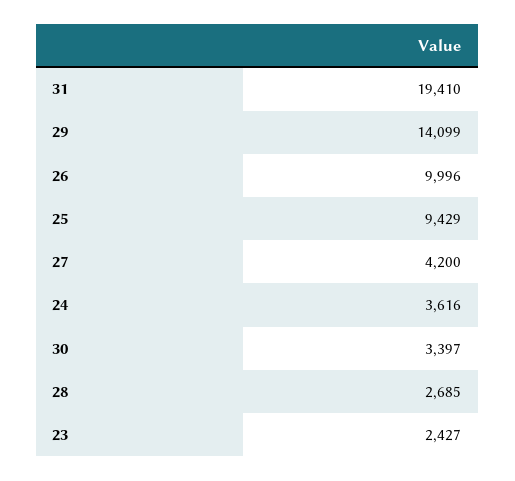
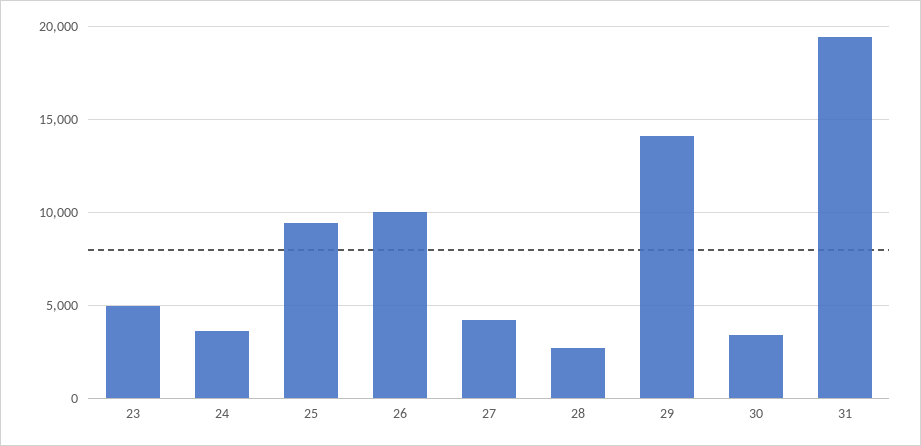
23: 2427 -> 5000

